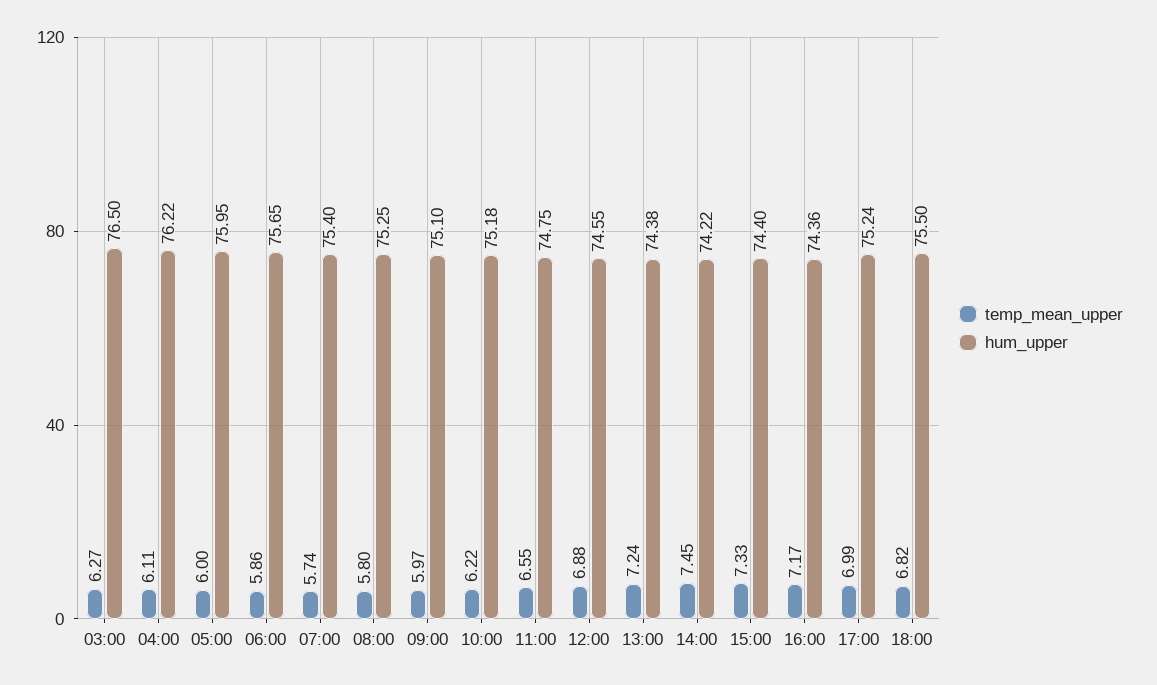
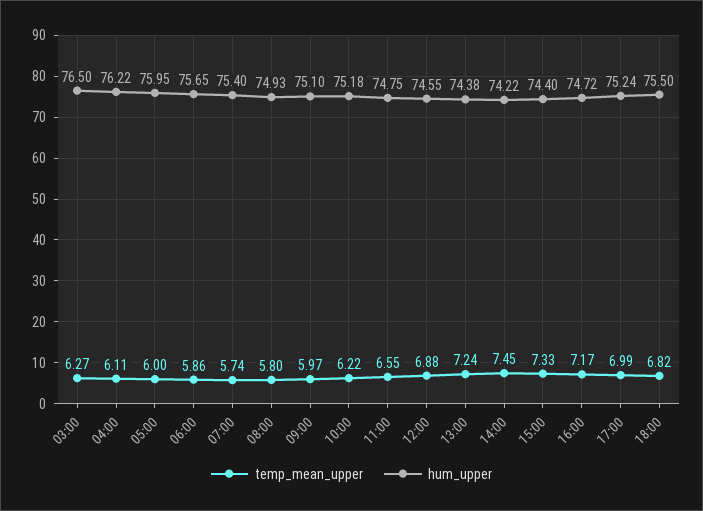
hum_upper, 08:00: 75.25 -> 74.93
hum_upper, 16:00: 74.36 -> 74.72

